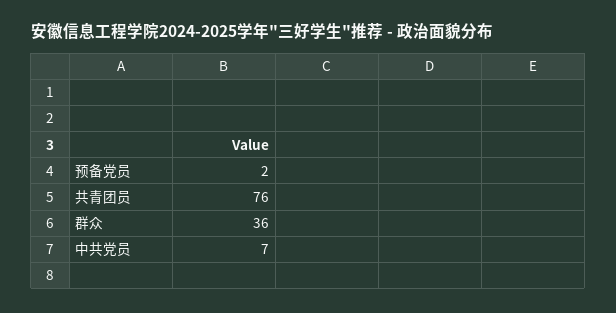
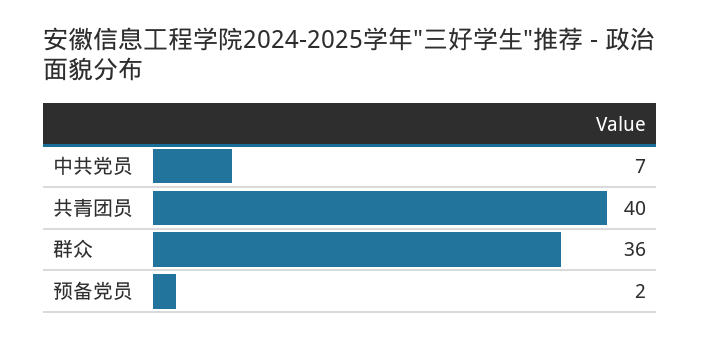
共青团员: 76 -> 40

